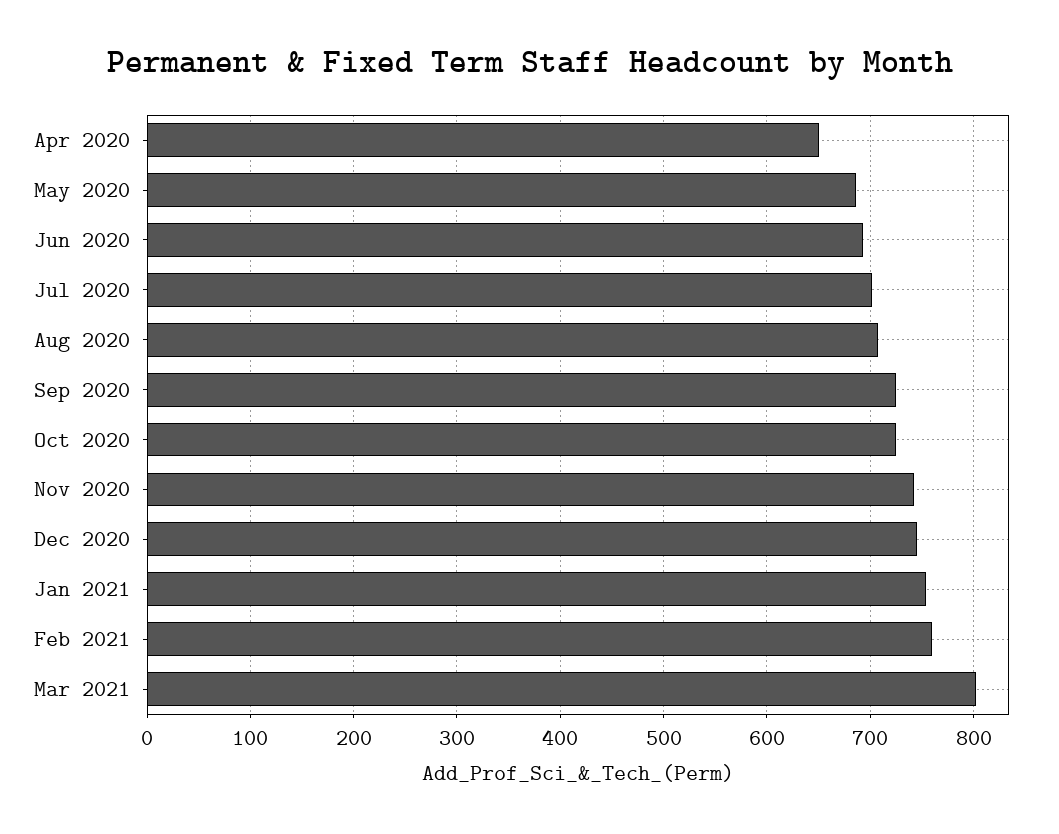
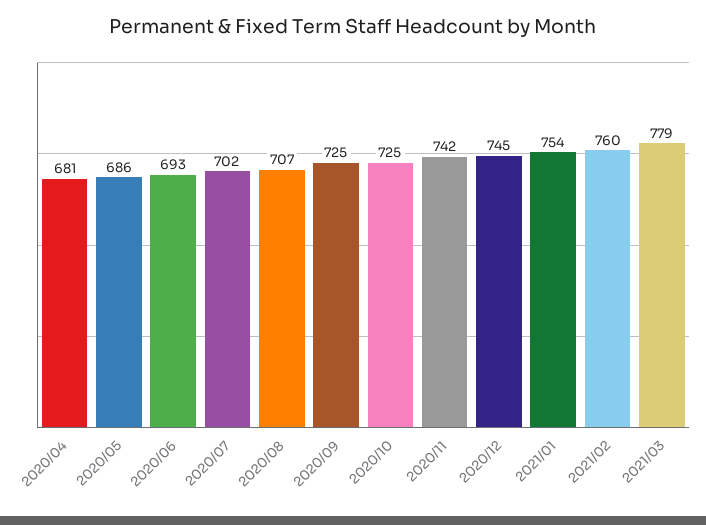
Apr 2020: 650 -> 681
Mar 2021: 800 -> 779

